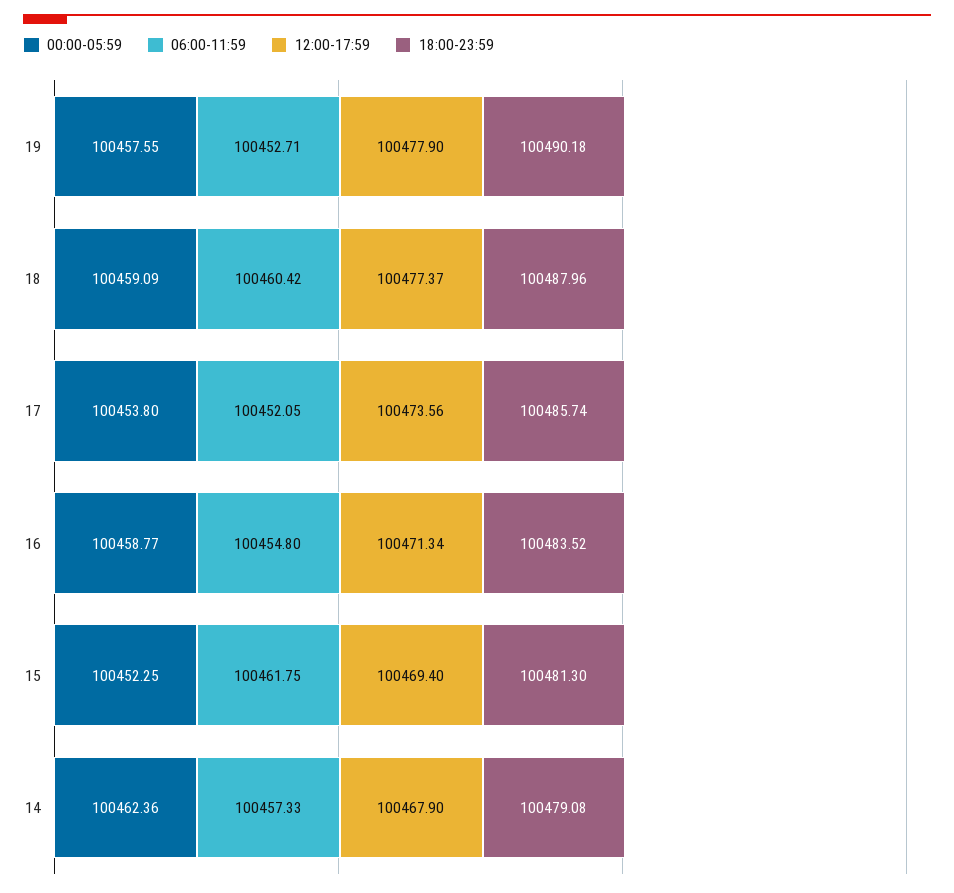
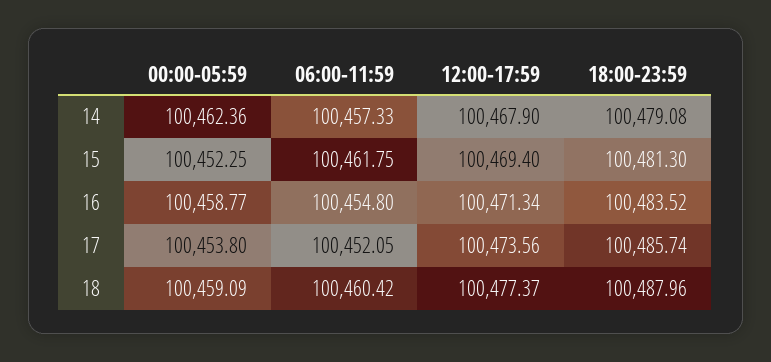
00:00-05:59, 19: 100457.55 -> none
06:00-11:59, 19: 100452.71 -> none
12:00-17:59, 19: 100477.9 -> none
18:00-23:59, 19: 100490.18 -> none

